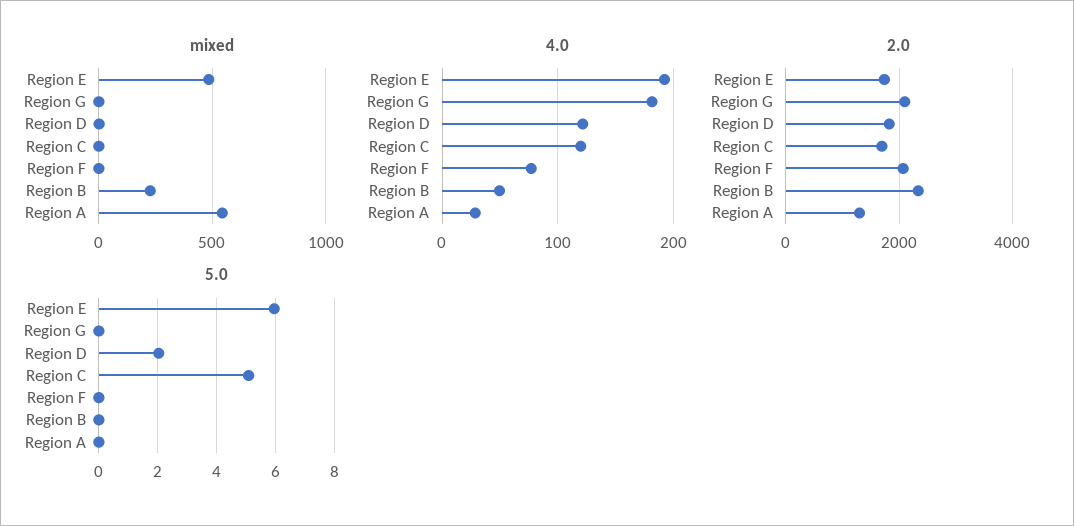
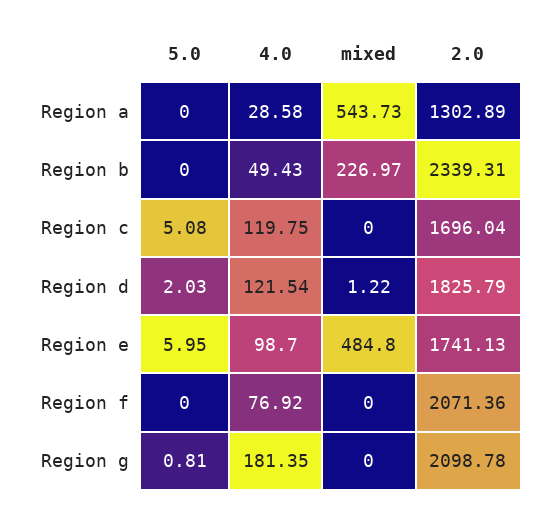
4.0, Region E: 190 -> 98.7
5.0, Region G: 0 -> 0.81

